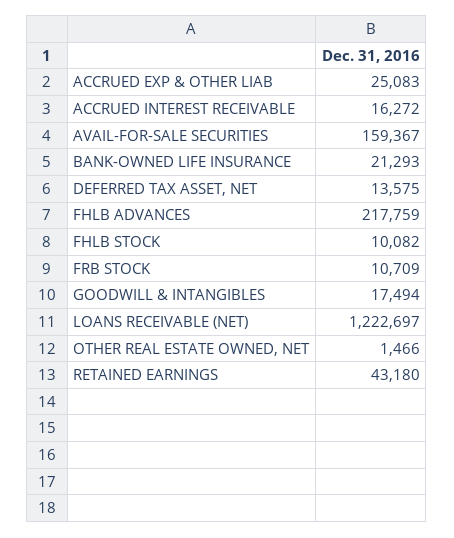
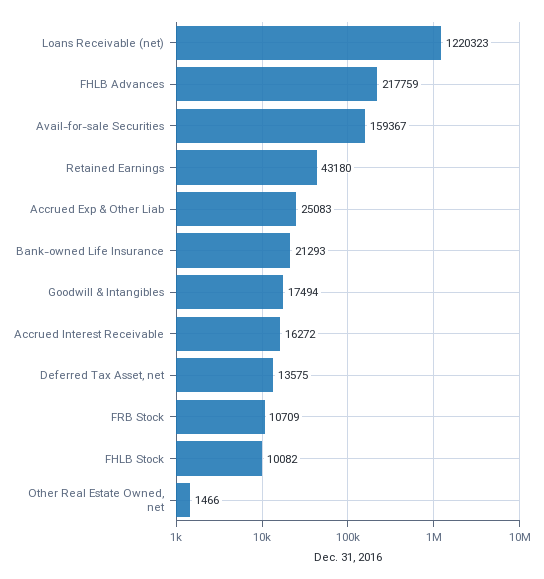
LOANS RECEIVABLE (NET): 1222697 -> 1220323

